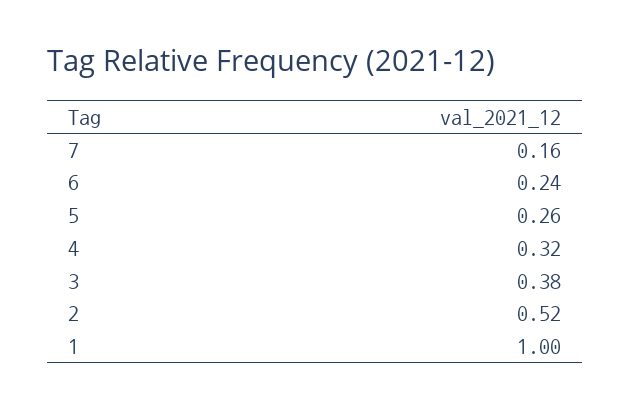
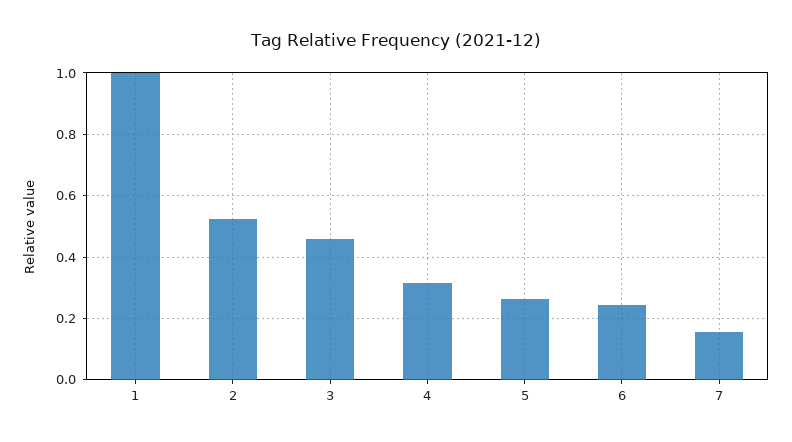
3: 0.38 -> 0.46

